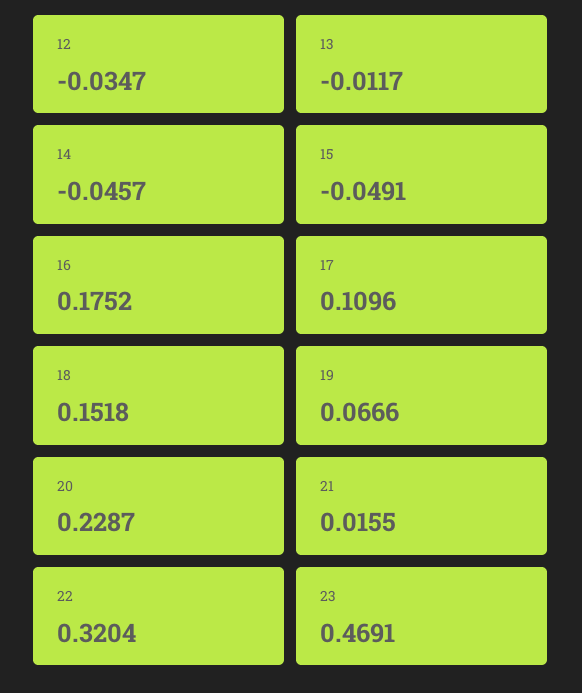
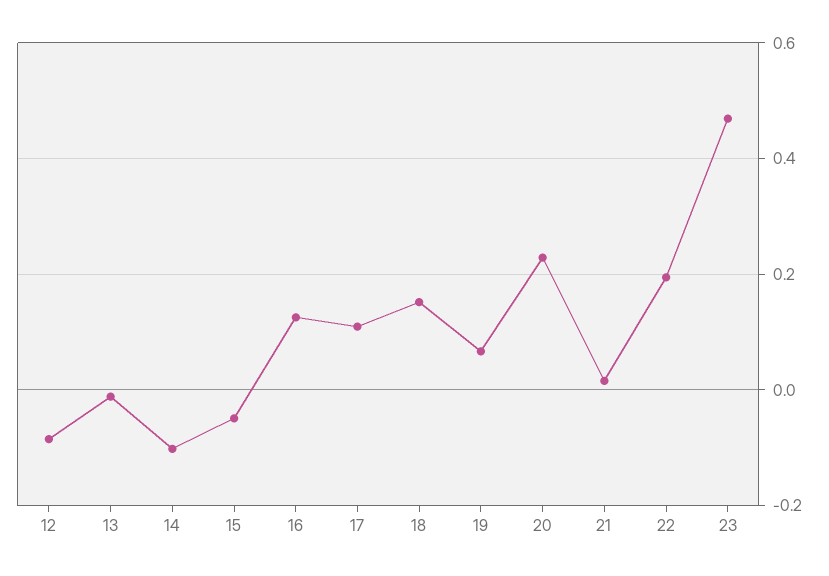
12: -0.0347 -> -0.08
14: -0.0457 -> -0.1
16: 0.1752 -> 0.12
22: 0.3204 -> 0.2

